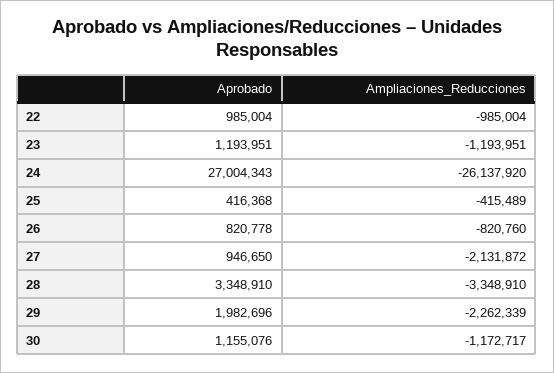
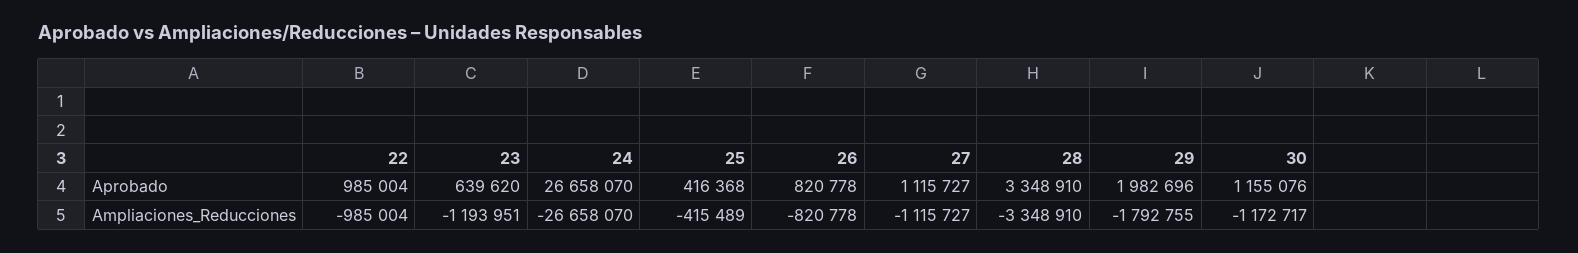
Aprobado, 23: 1193951 -> 639620
Aprobado, 24: 27004343 -> 26658070
Ampliaciones_Reducciones, 24: -26137920 -> -26658070
Ampliaciones_Reducciones, 26: -820760 -> -820778
Aprobado, 27: 946650 -> 1115727
Ampliaciones_Reducciones, 27: -2131872 -> -1115727
Ampliaciones_Reducciones, 29: -2262339 -> -1792755

